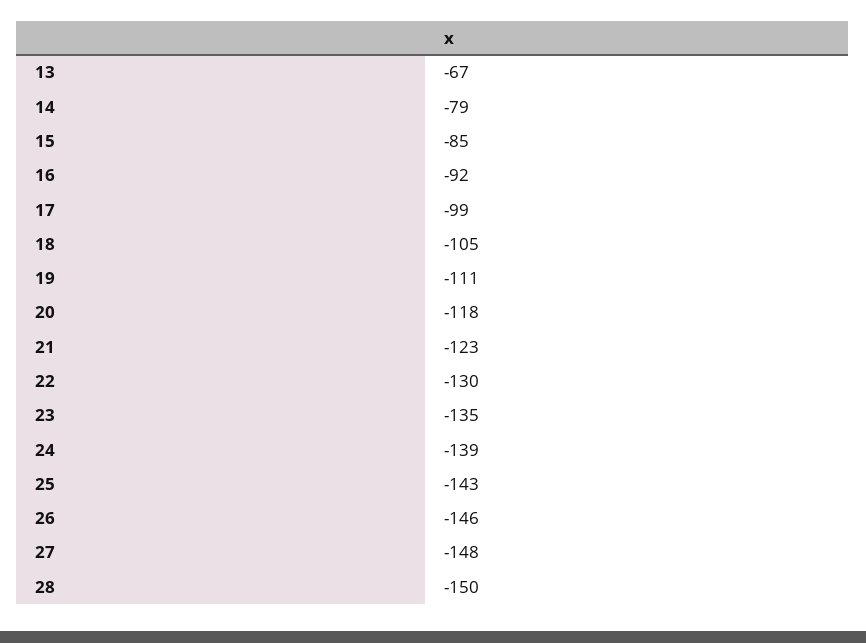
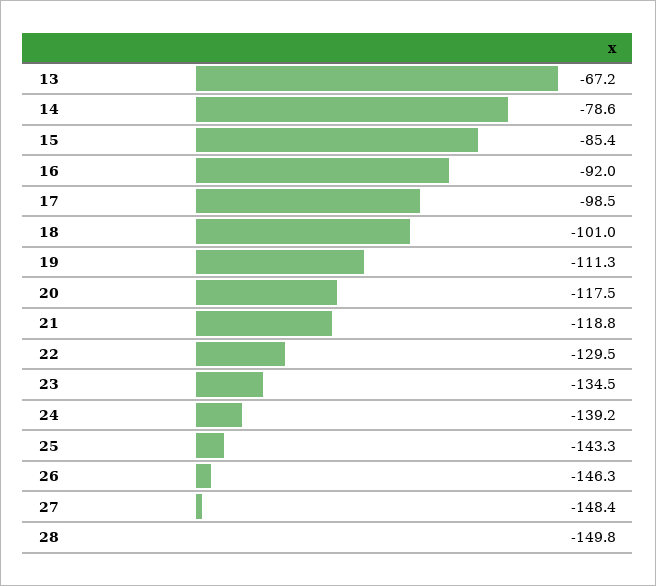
18: -105 -> -101
21: -123 -> -118.8

